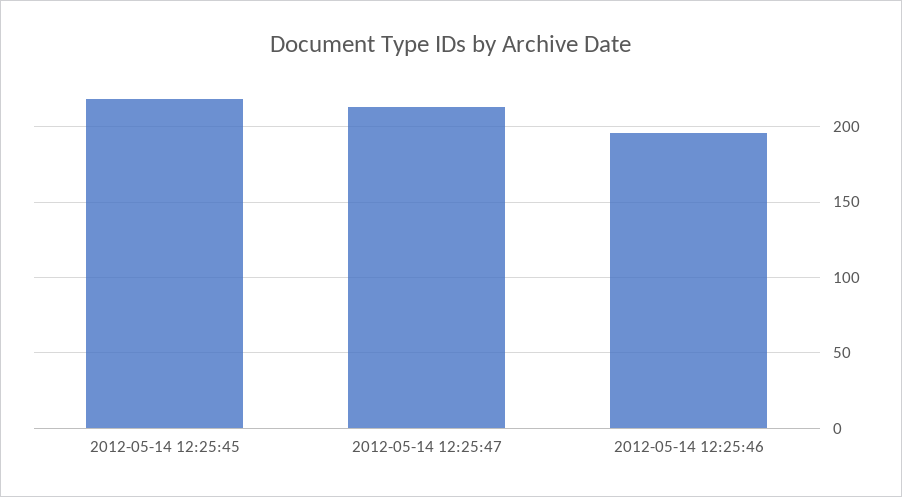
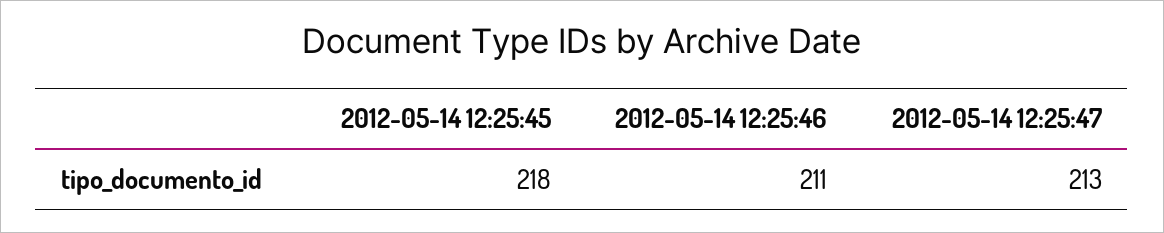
2012-05-14 12:25:46: 195 -> 211

